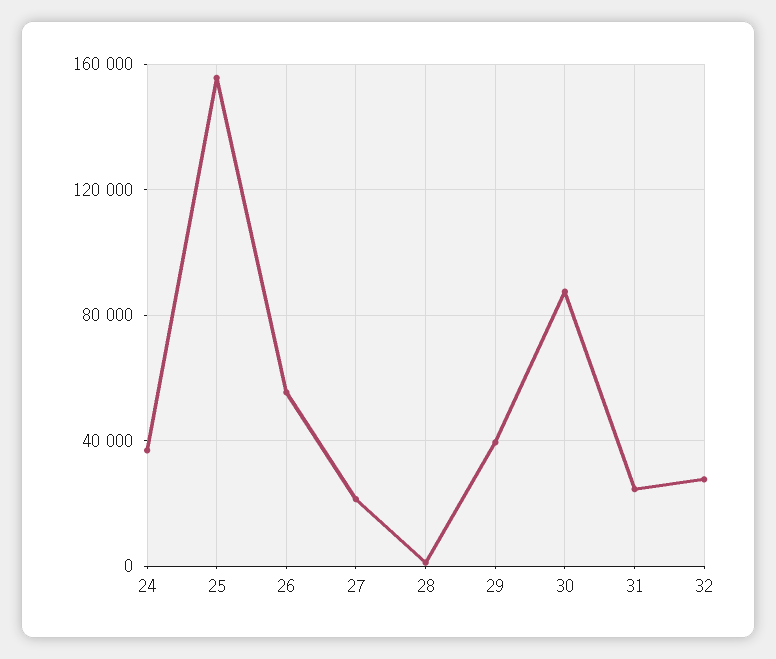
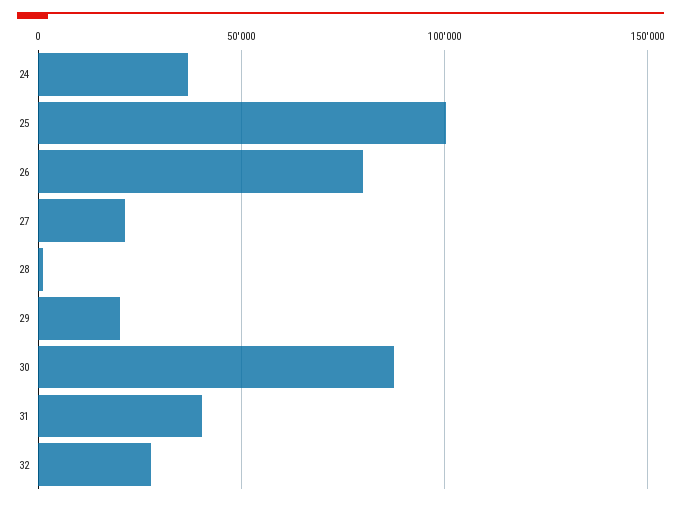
25: 155000 -> 100000
26: 55000 -> 80000
29: 40000 -> 20000
31: 25000 -> 40000

